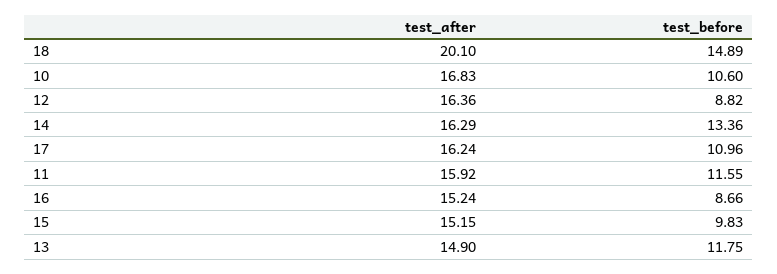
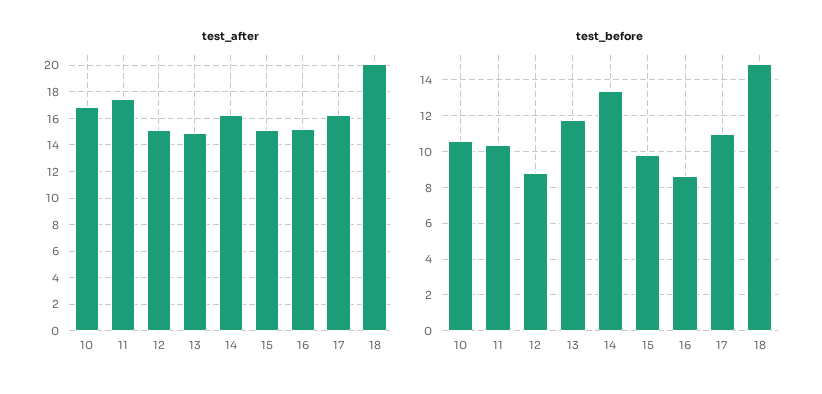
test_after, 12: 16.36 -> 15
test_after, 11: 15.92 -> 17.5
test_before, 11: 11.55 -> 10.5

